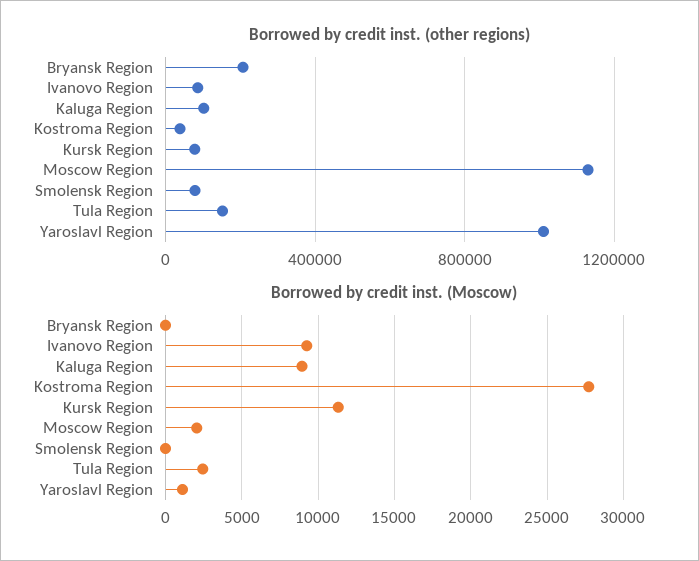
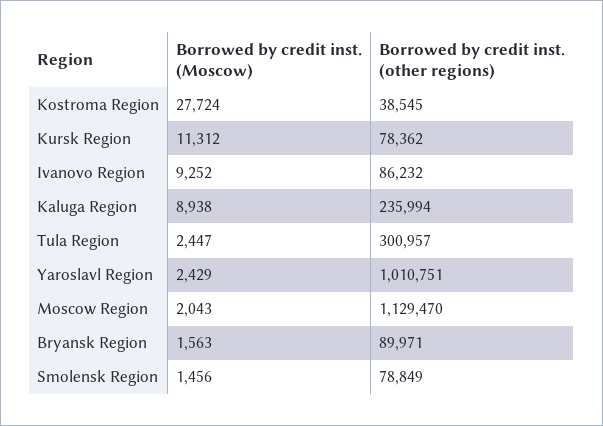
Borrowed by credit inst. (other regions), Bryansk Region: 200000 -> 89971
Borrowed by credit inst. (other regions), Kaluga Region: 100000 -> 235994
Borrowed by credit inst. (other regions), Tula Region: 150000 -> 300957
Borrowed by credit inst. (Moscow), Bryansk Region: 0 -> 1563
Borrowed by credit inst. (Moscow), Smolensk Region: 0 -> 1456
Borrowed by credit inst. (Moscow), Yaroslavl Region: 1000 -> 2429

